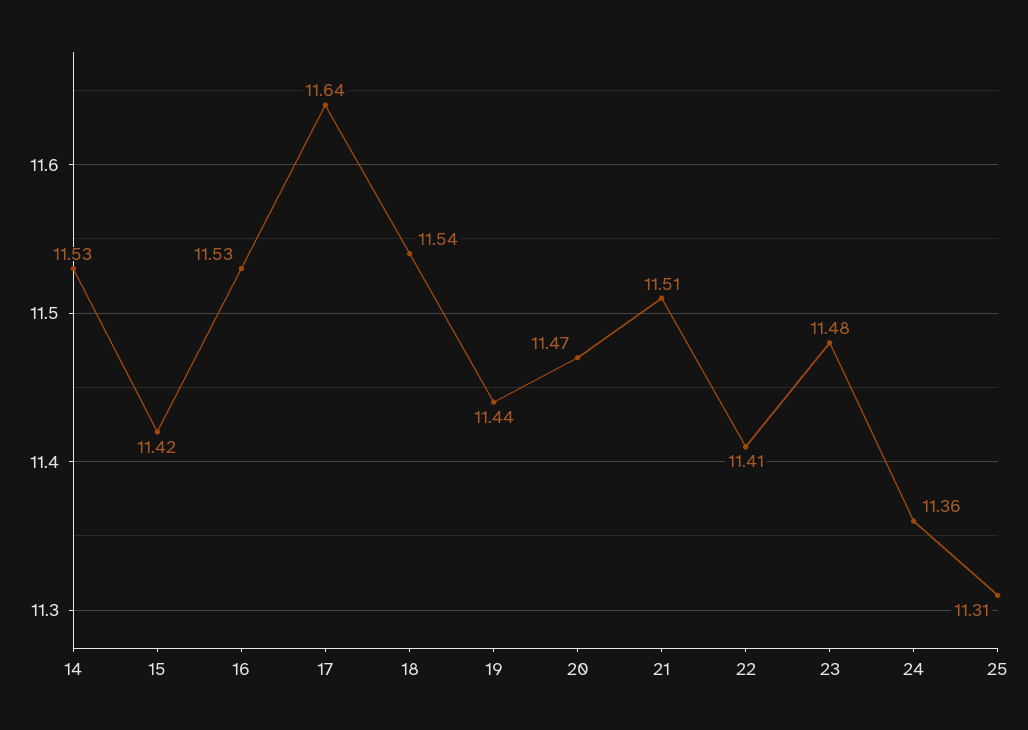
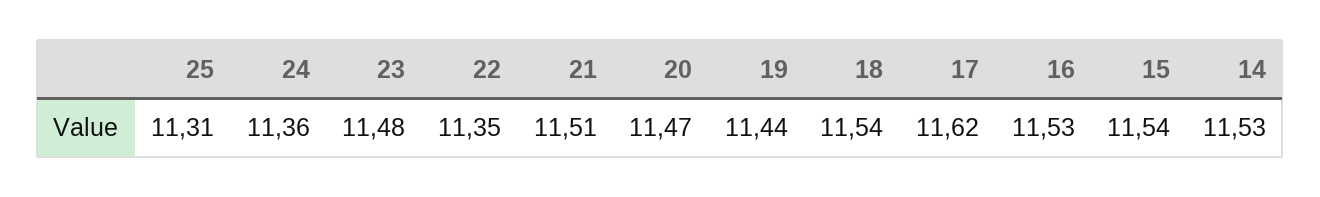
15: 11.42 -> 11.54
17: 11.64 -> 11.62
22: 11.41 -> 11.35

